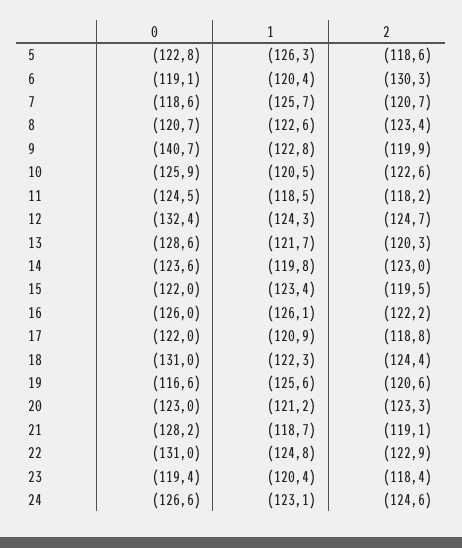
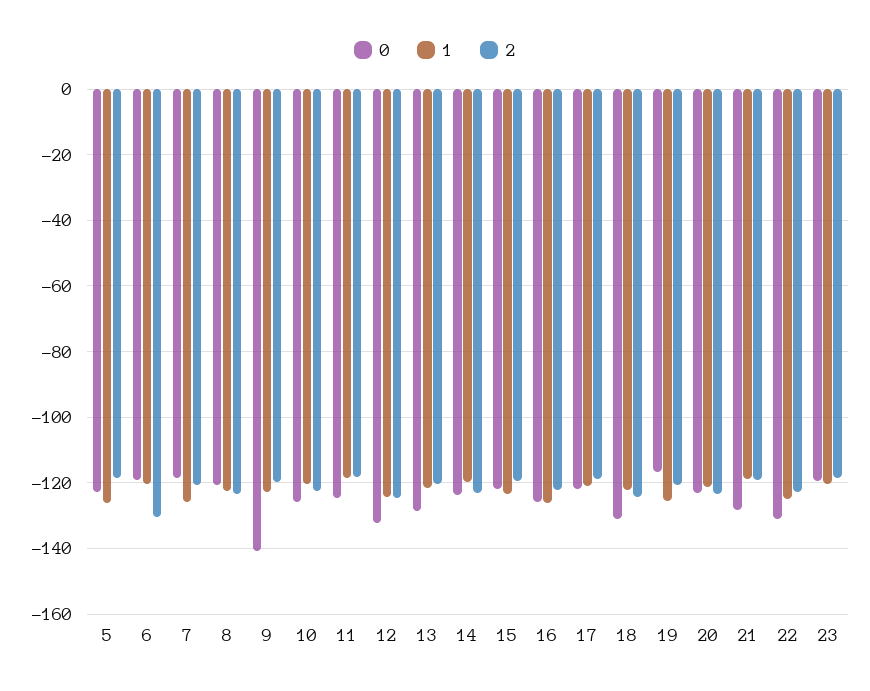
0, 24: -126.6 -> none
1, 24: -123.1 -> none
2, 24: -124.6 -> none

